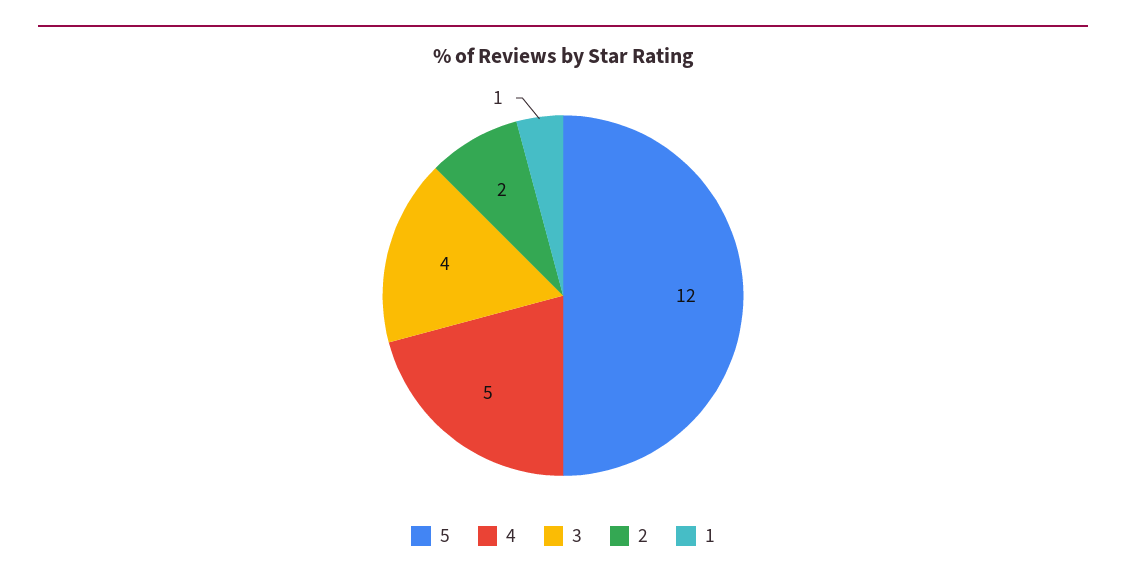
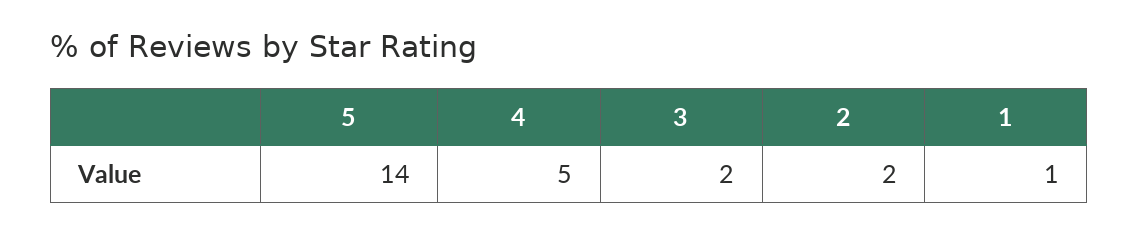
5: 12 -> 14
3: 4 -> 2

